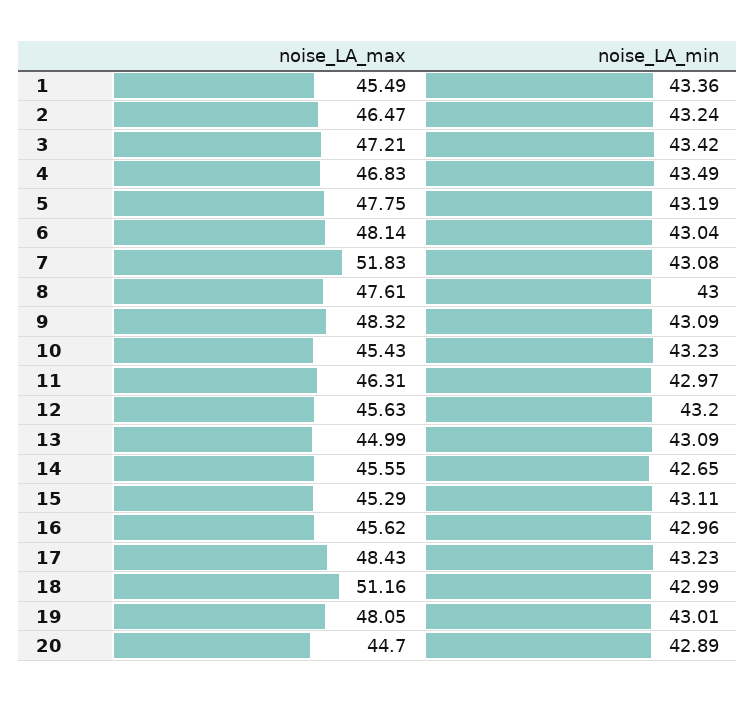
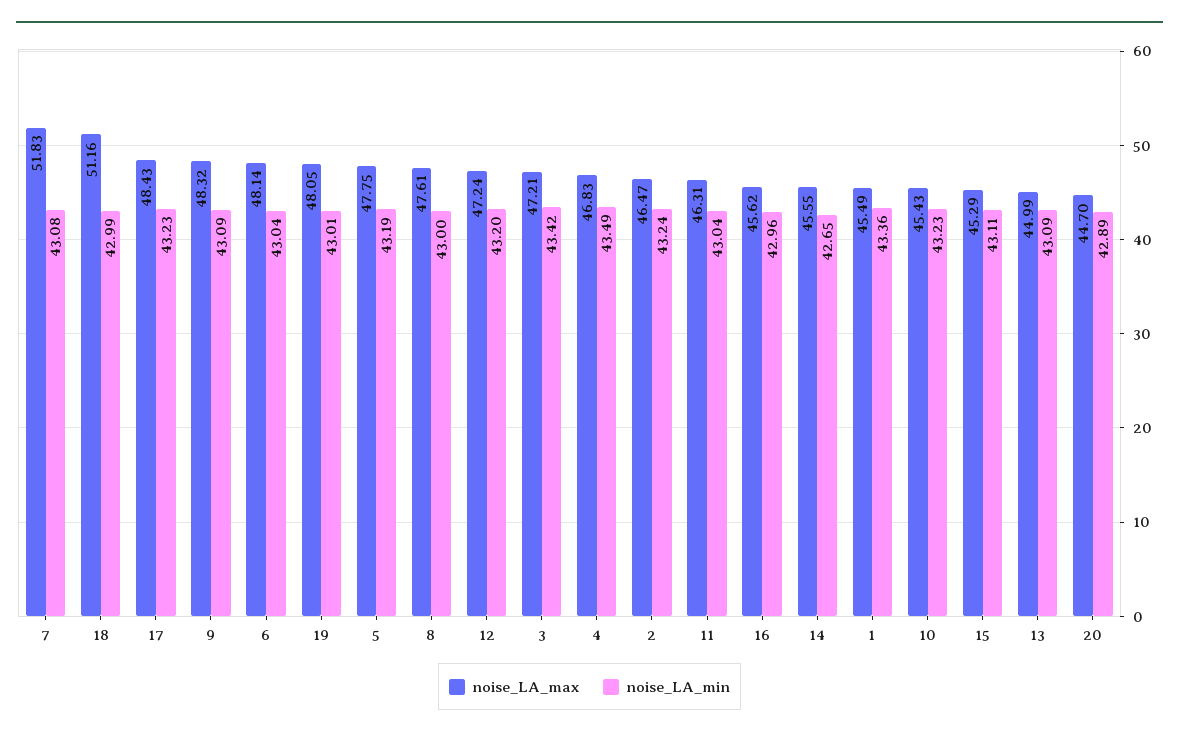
noise_LA_min, 11: 42.97 -> 43.04
noise_LA_max, 12: 45.63 -> 47.24

